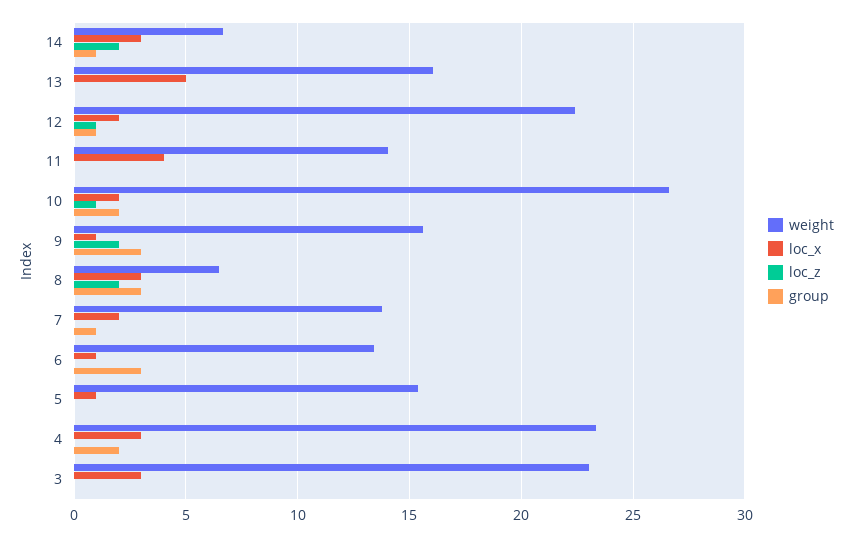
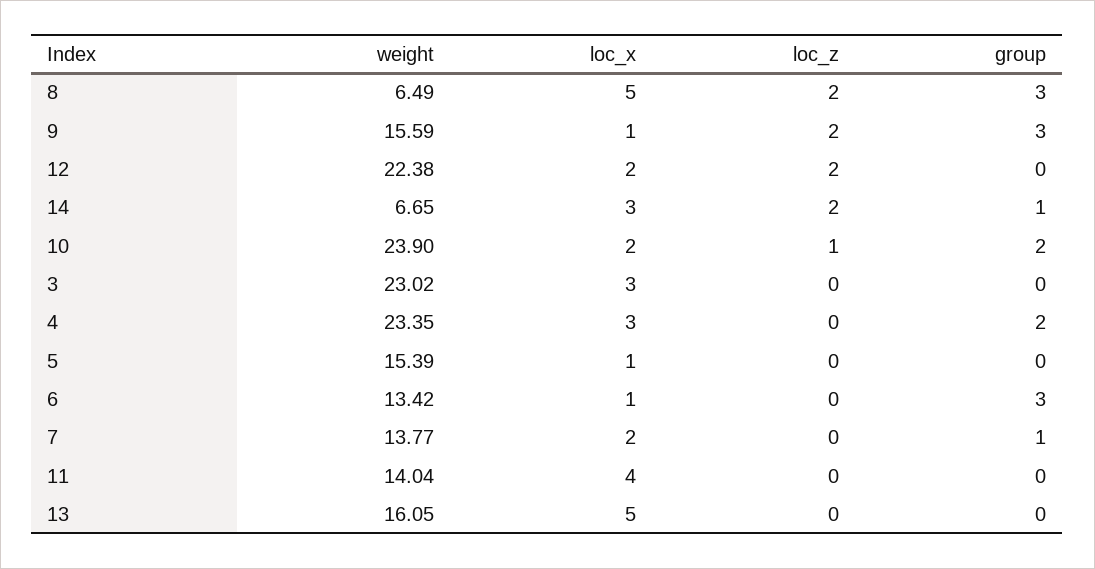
loc_z, 12: 1 -> 2
group, 12: 1 -> 0
weight, 10: 26.5 -> 23.9
loc_x, 8: 3 -> 5

